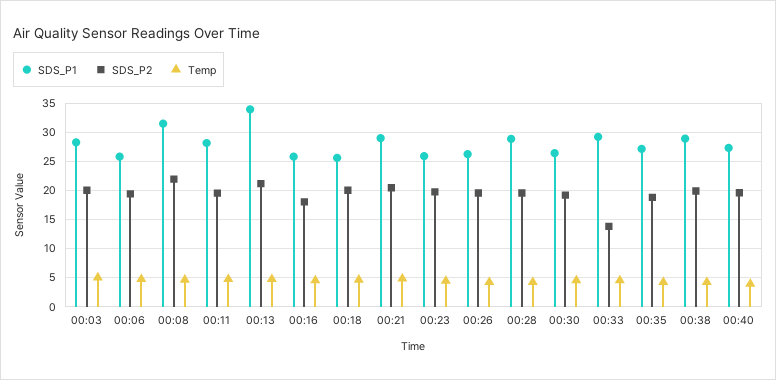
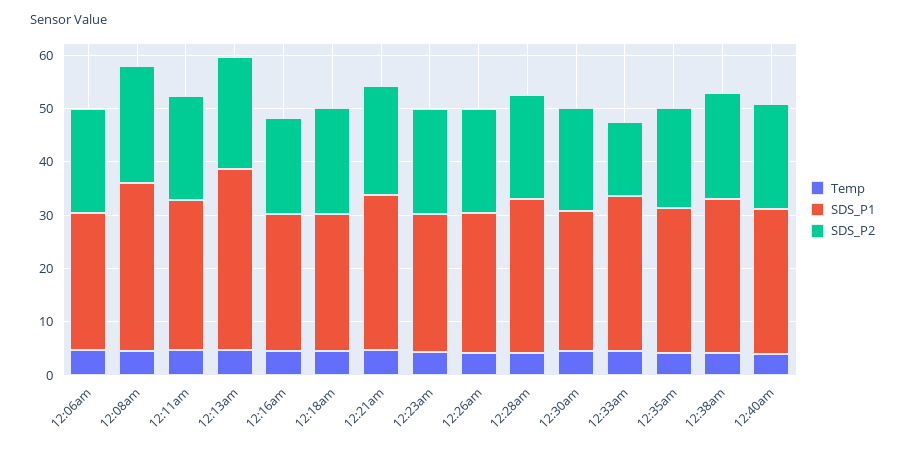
SDS_P1, 00:03: 27.5 -> none
SDS_P2, 00:03: 20 -> none
Temp, 00:03: 5 -> none

